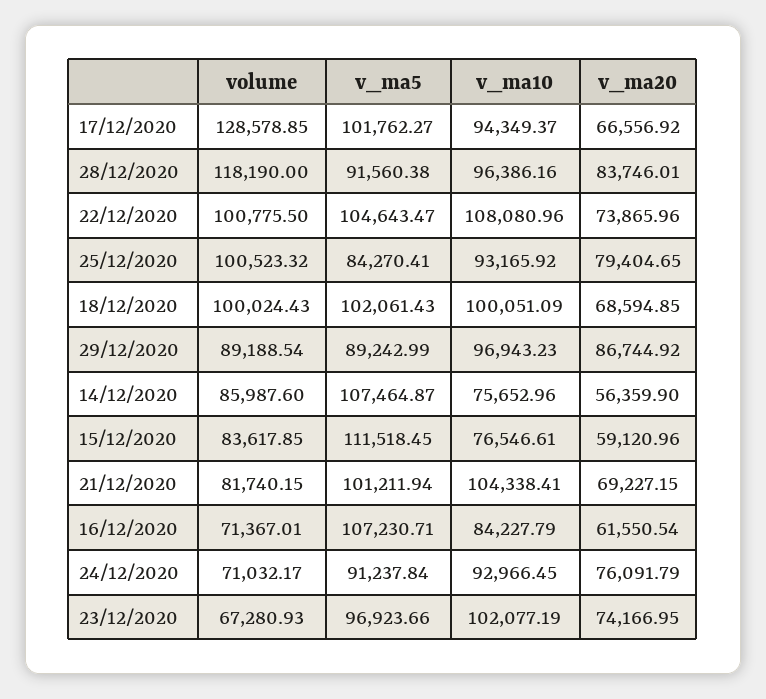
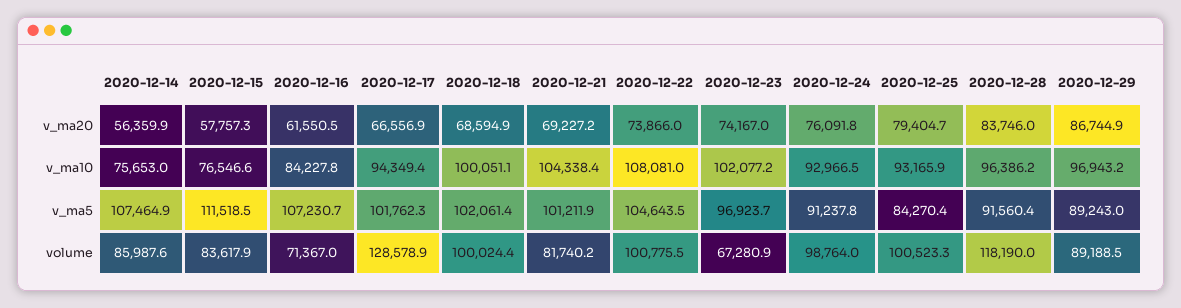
v_ma20, 15/12/2020: 59120.96 -> 57757.3
volume, 24/12/2020: 71032.17 -> 98764

